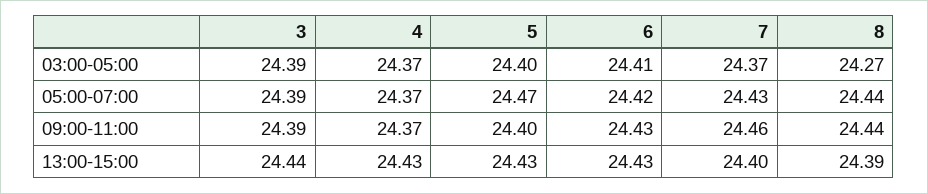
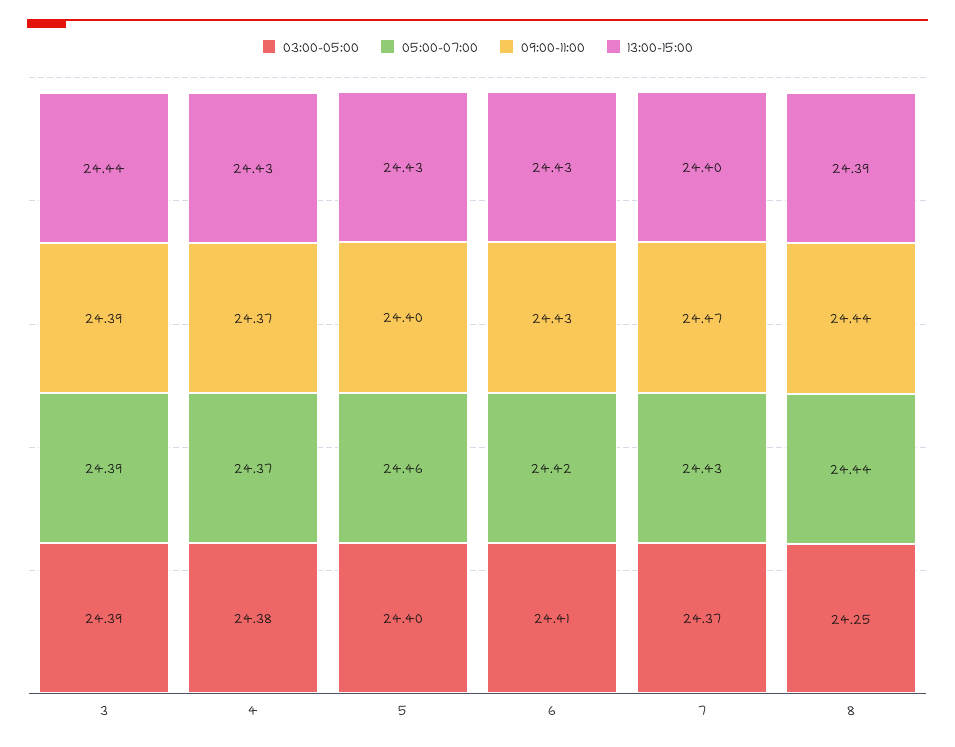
03:00-05:00, 4: 24.37 -> 24.38
03:00-05:00, 8: 24.27 -> 24.25
05:00-07:00, 5: 24.47 -> 24.46
09:00-11:00, 7: 24.46 -> 24.47

